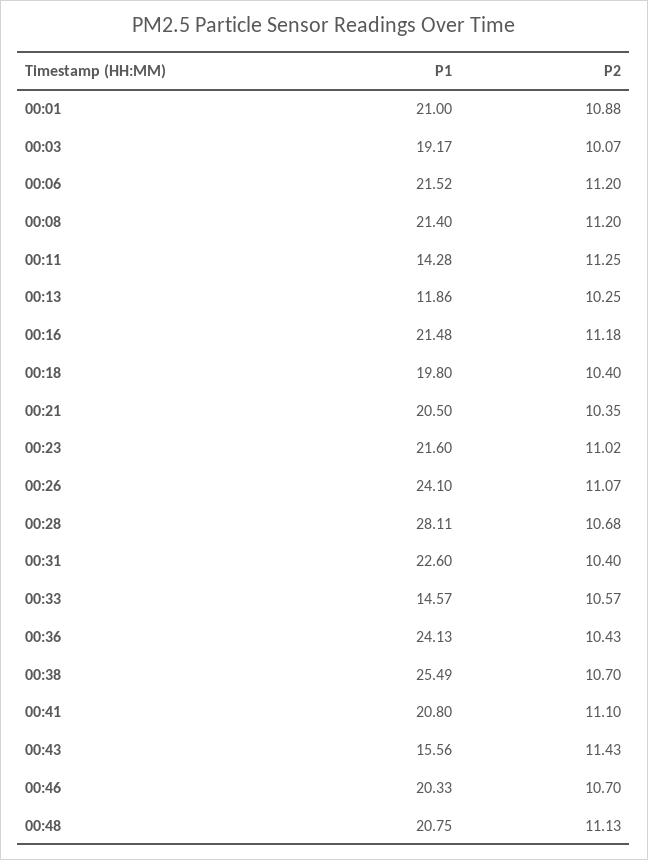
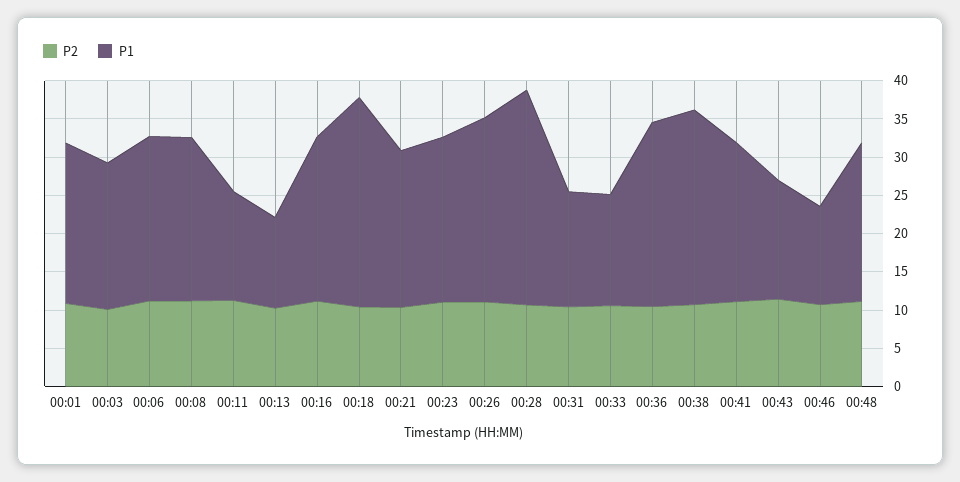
P1, 00:18: 19.8 -> 27.5
P1, 00:31: 22.6 -> 15
P1, 00:46: 20.33 -> 12.5

